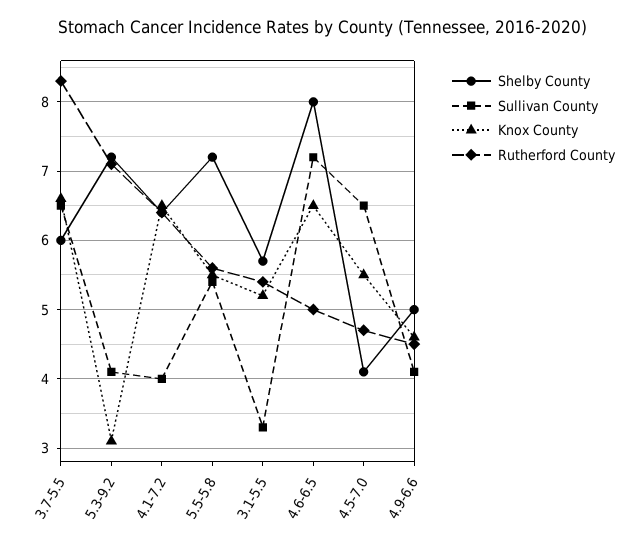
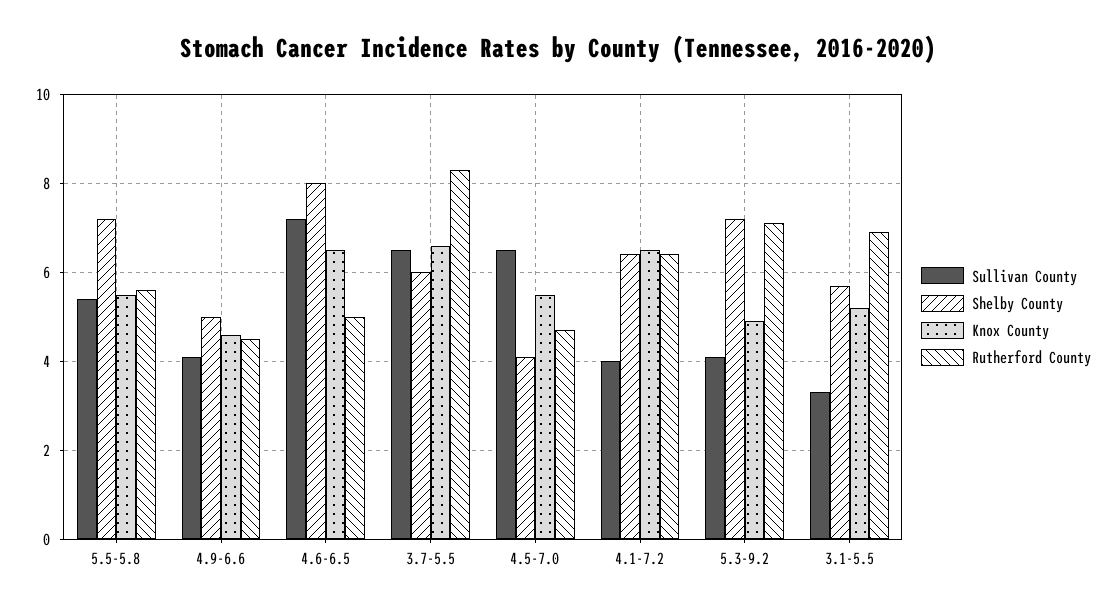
Knox County, 5.3-9.2: 3.1 -> 5
Rutherford County, 3.1-5.5: 5.4 -> 7

